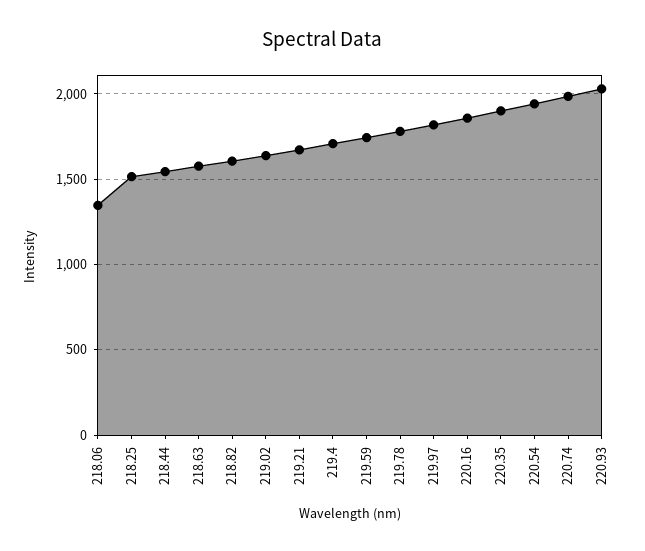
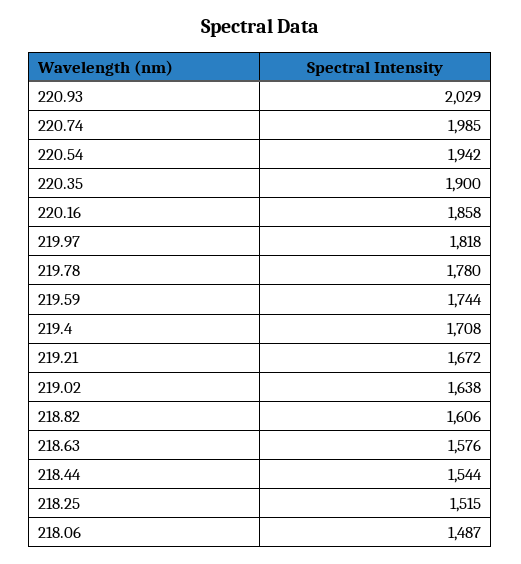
218.06: 1350 -> 1487

